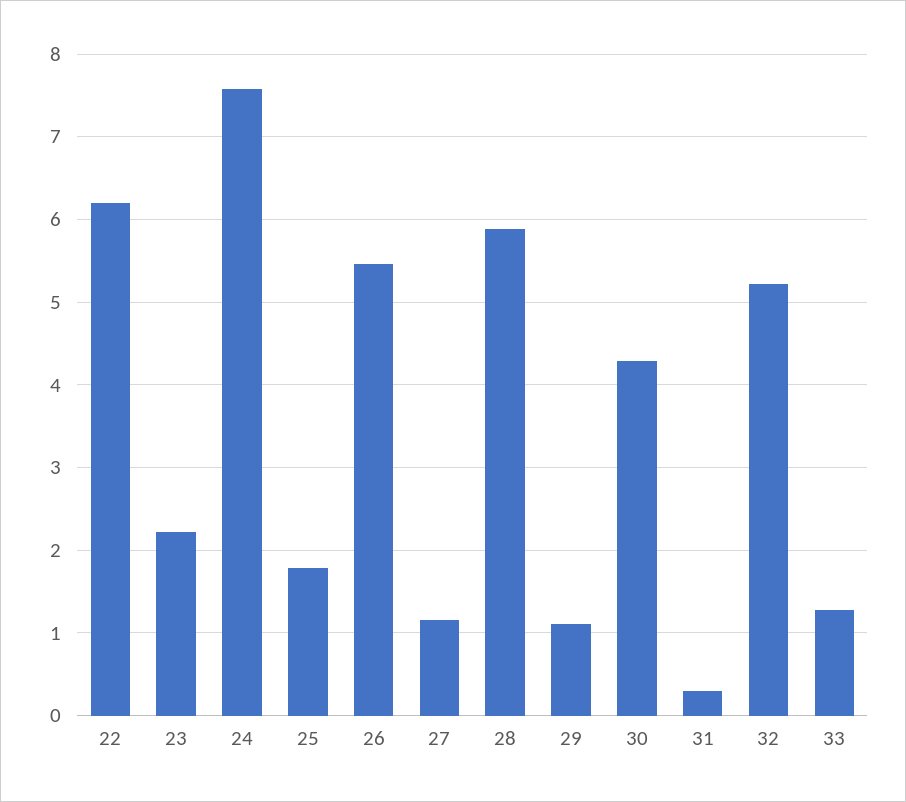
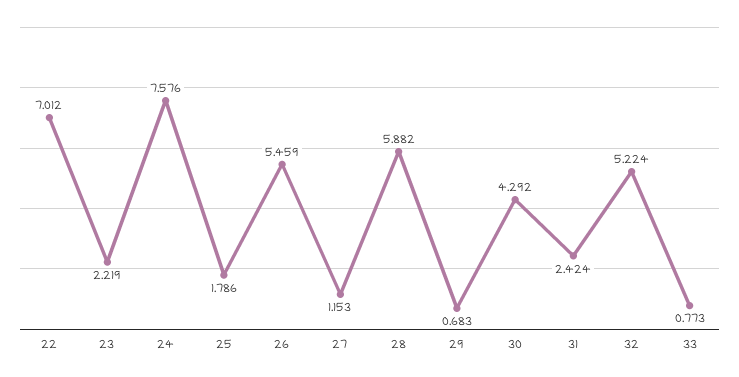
22: 6.2 -> 7.012
29: 1.1 -> 0.683
31: 0.3 -> 2.424
33: 1.3 -> 0.773

